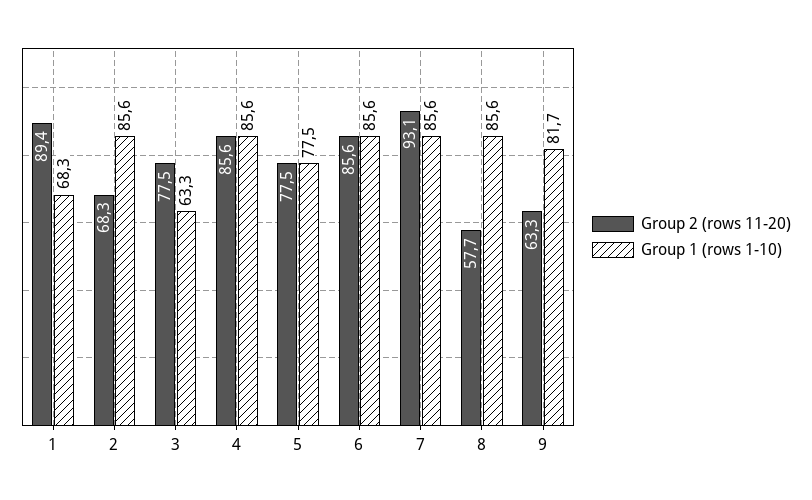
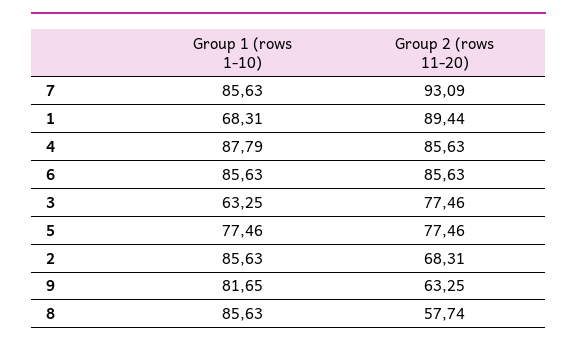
Group 1 (rows 1-10), 4: 85.6 -> 87.79

